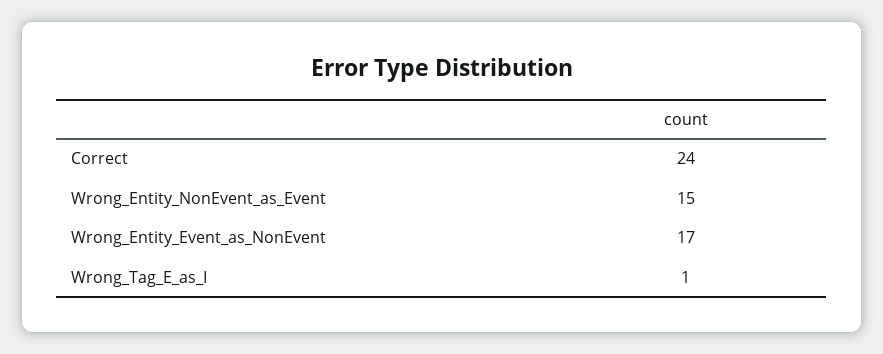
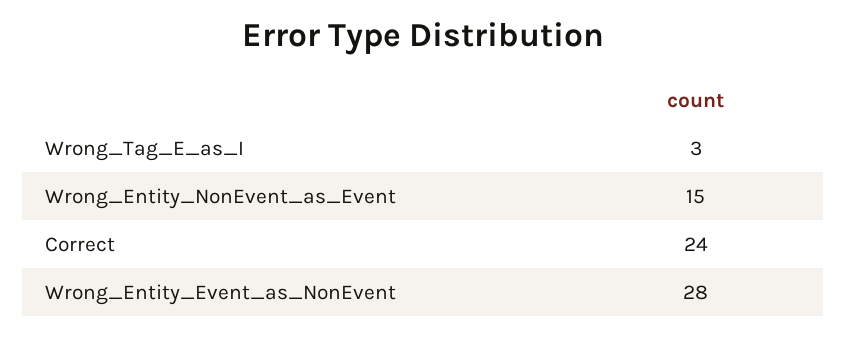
Wrong_Entity_Event_as_NonEvent: 17 -> 28
Wrong_Tag_E_as_I: 1 -> 3

